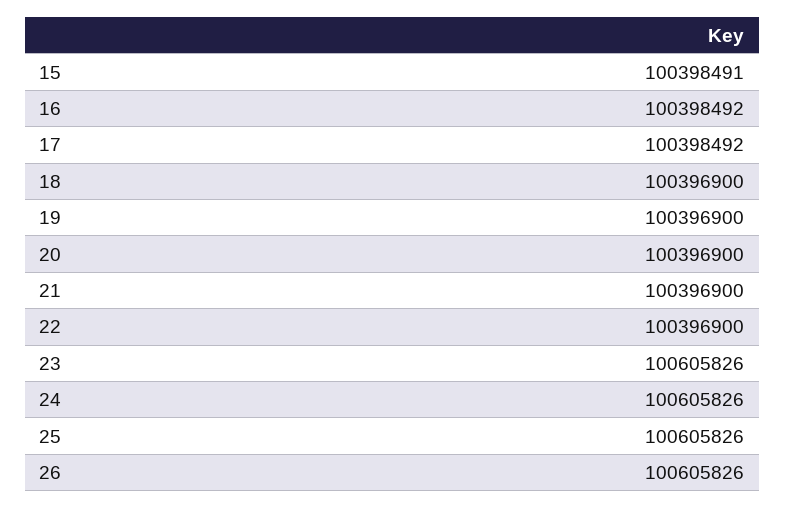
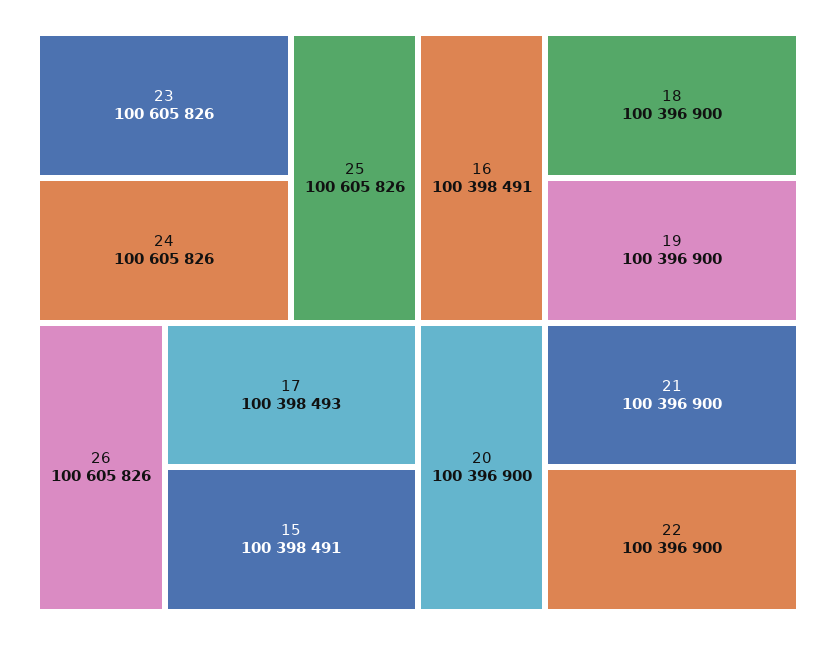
16: 100398492 -> 100398491
17: 100398492 -> 100398493

